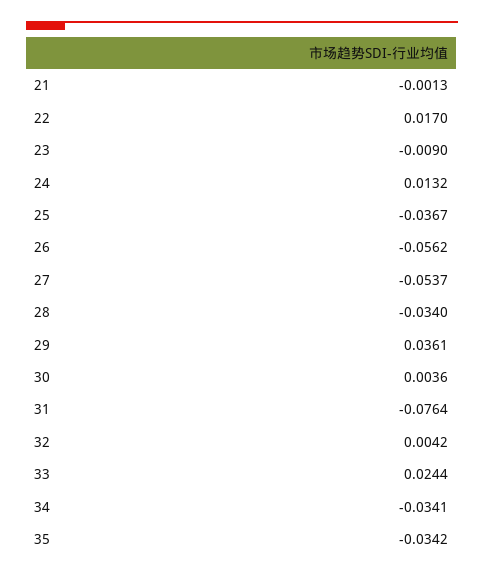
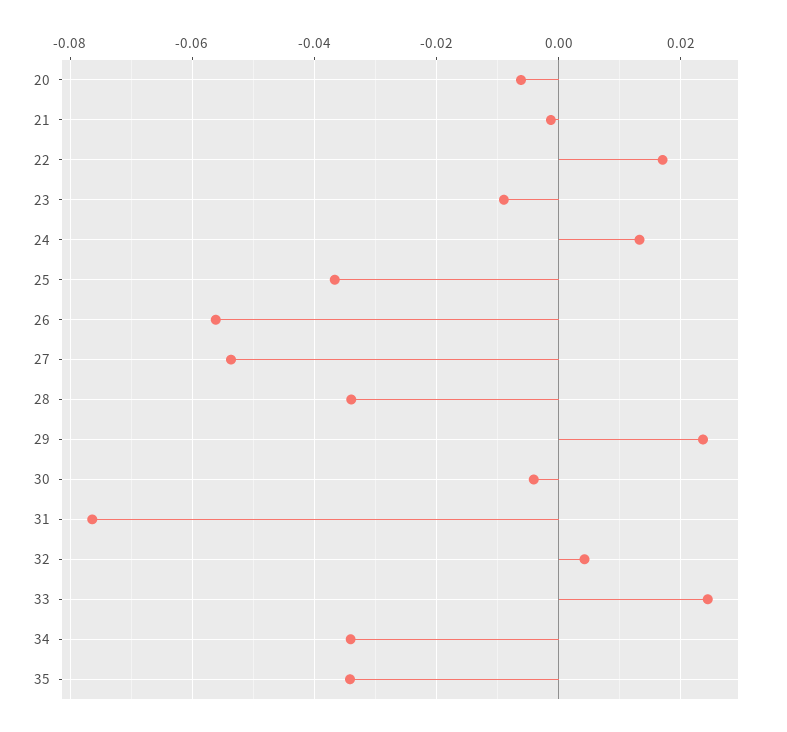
29: 0.0361 -> 0.024
30: 0.0036 -> -0.004
20: none -> -0.006

